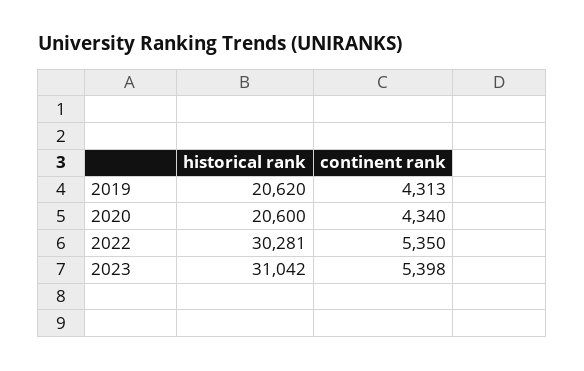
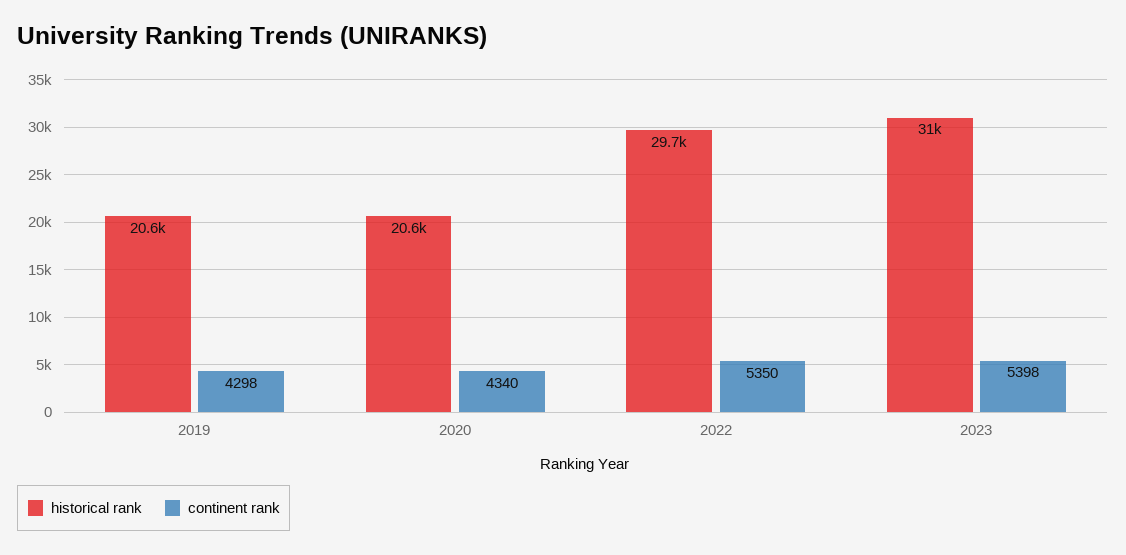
continent rank, 2019: 4313 -> 4298
historical rank, 2022: 30281 -> 29700

